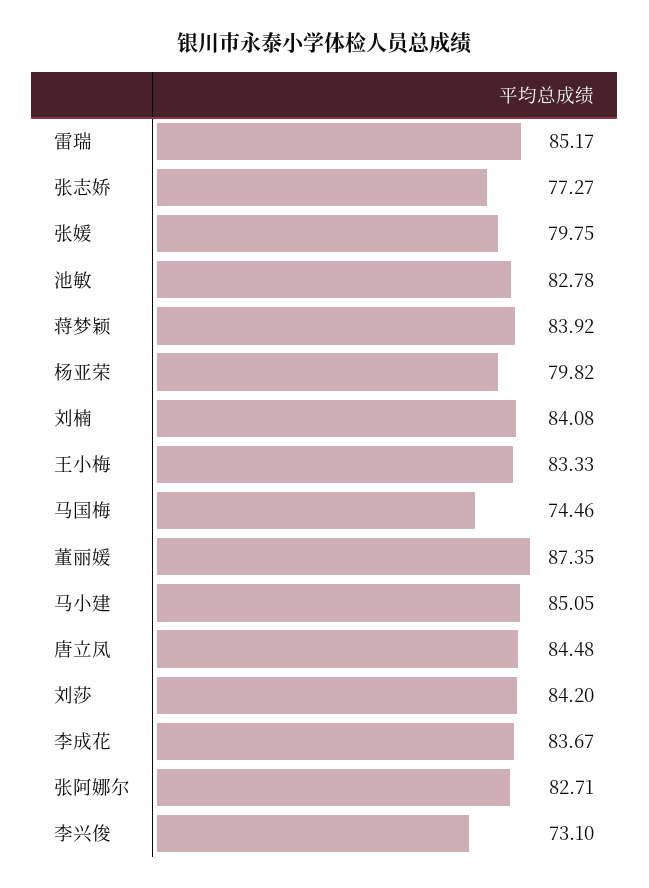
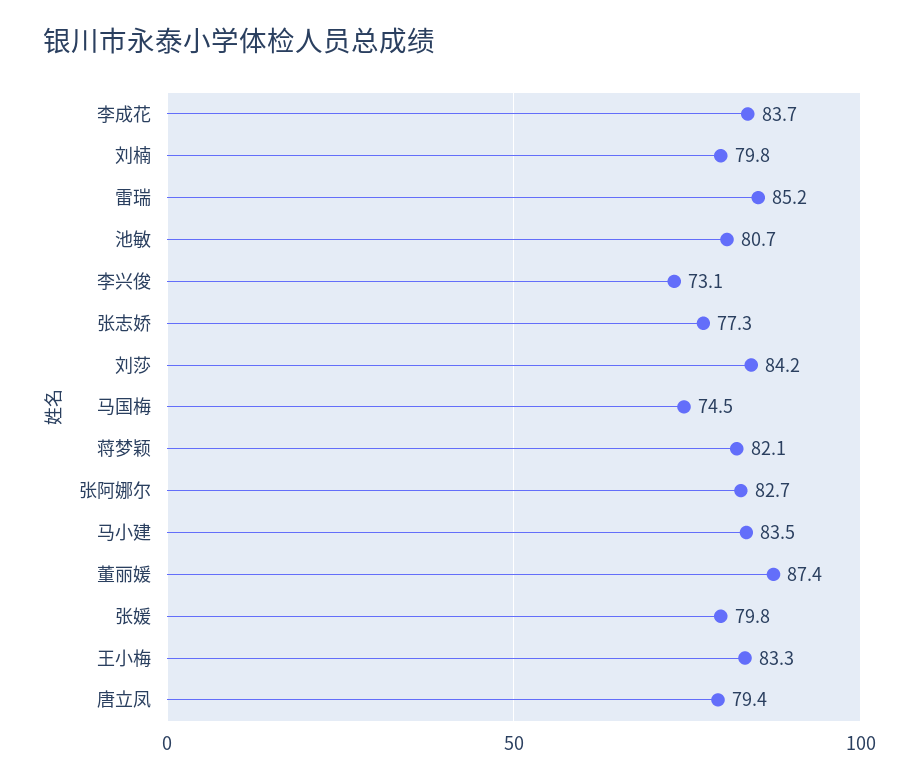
池敏: 82.78 -> 80.7
蒋梦颖: 83.92 -> 82.1
杨亚荣: 79.82 -> none
刘楠: 84.08 -> 79.8
马小建: 85.05 -> 83.5
唐立凤: 84.48 -> 79.4

